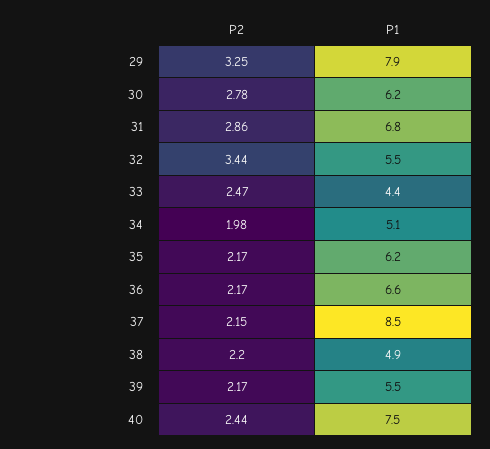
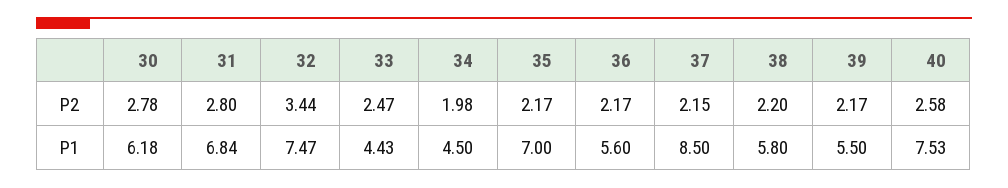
P2, 29: 3.25 -> none
P1, 29: 7.9 -> none
P2, 31: 2.86 -> 2.8
P1, 32: 5.5 -> 7.47
P1, 34: 5.1 -> 4.5
P1, 35: 6.2 -> 7
P1, 36: 6.6 -> 5.6
P1, 38: 4.9 -> 5.8
P2, 40: 2.44 -> 2.58

